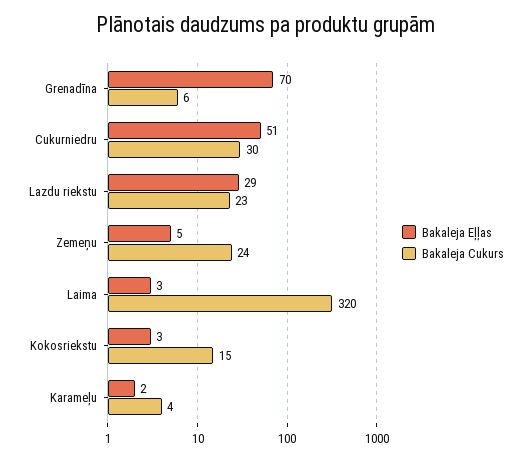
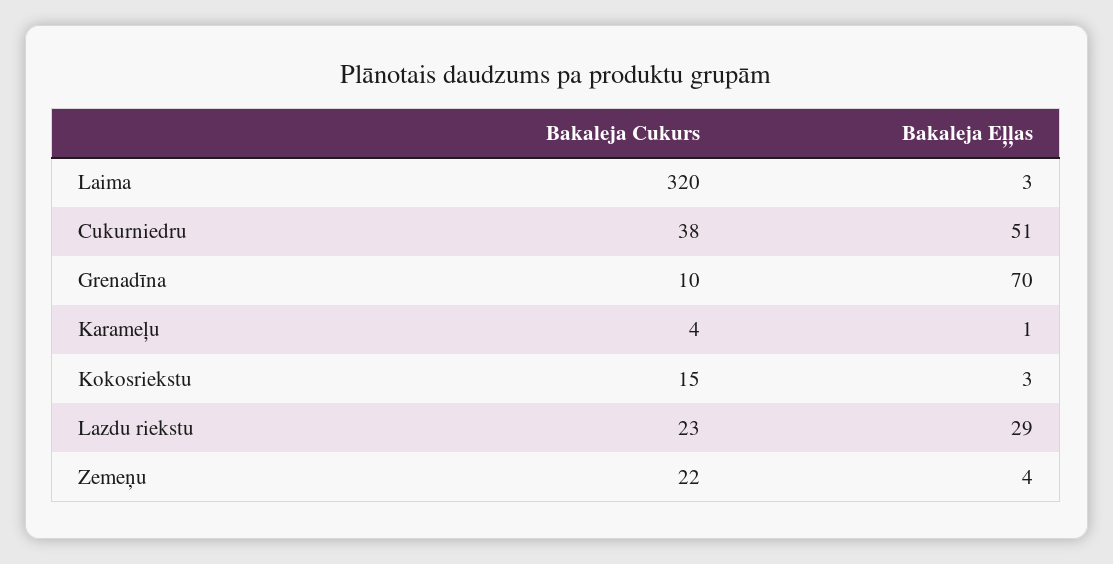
Bakaleja Cukurs, Grenadīna: 6 -> 10
Bakaleja Cukurs, Cukurniedru: 30 -> 38
Bakaleja Eļļas, Zemeņu: 5 -> 4
Bakaleja Cukurs, Zemeņu: 24 -> 22
Bakaleja Eļļas, Karameļu: 2 -> 1

